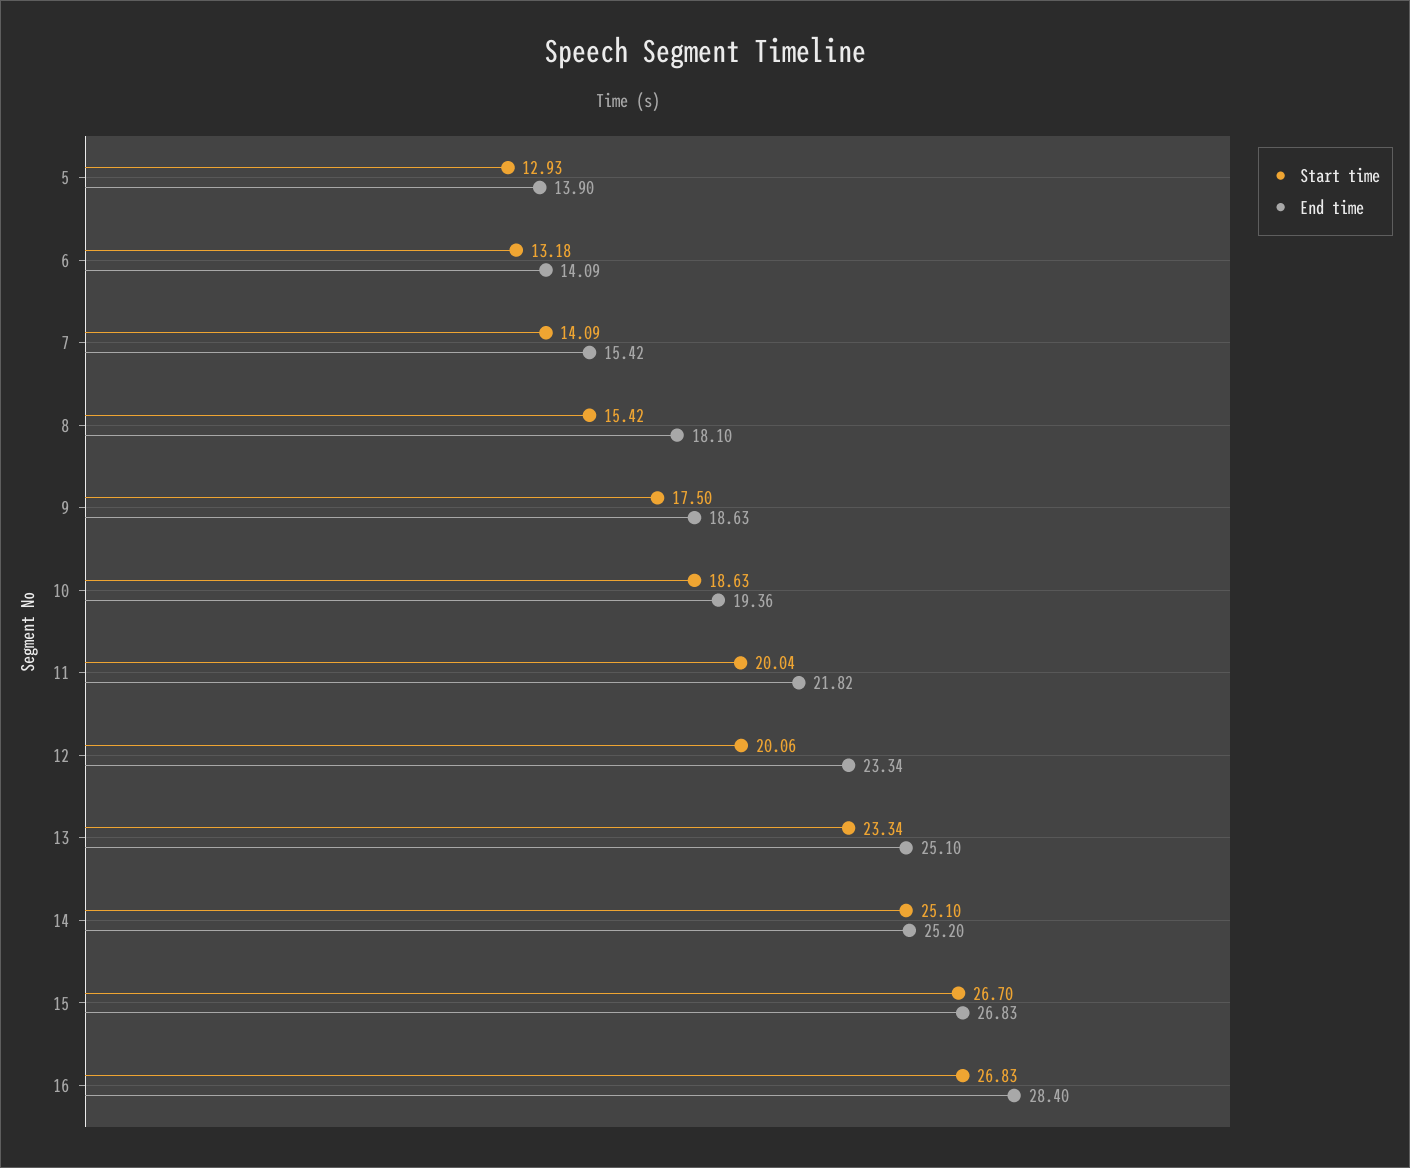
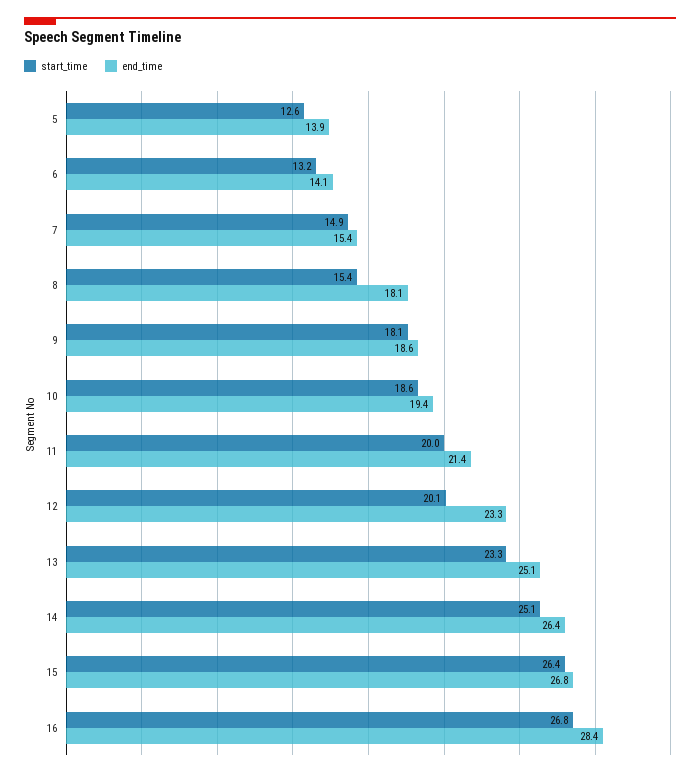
Start time, 5: 12.93 -> 12.6
Start time, 7: 14.09 -> 14.9
Start time, 9: 17.5 -> 18.1
End time, 11: 21.82 -> 21.4
End time, 14: 25.2 -> 26.4
Start time, 15: 26.7 -> 26.4

